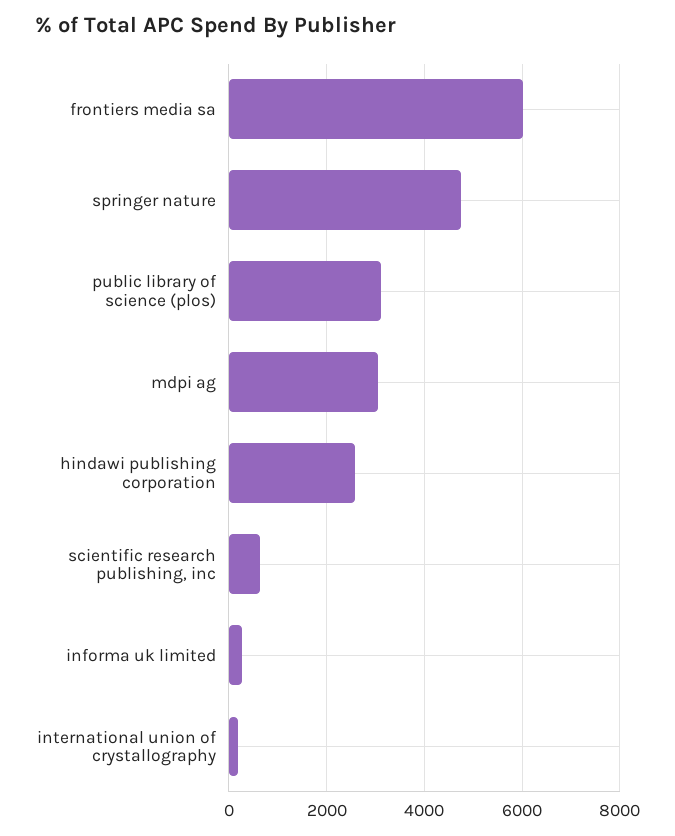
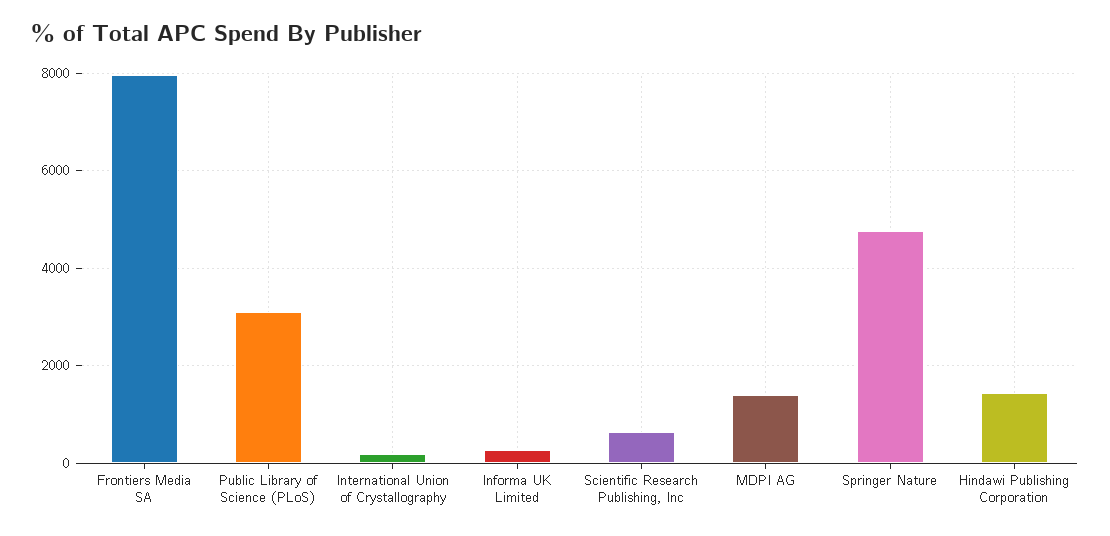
frontiers media sa: 6000 -> 8000
mdpi ag: 3000 -> 1400
hindawi publishing corporation: 2600 -> 1400

